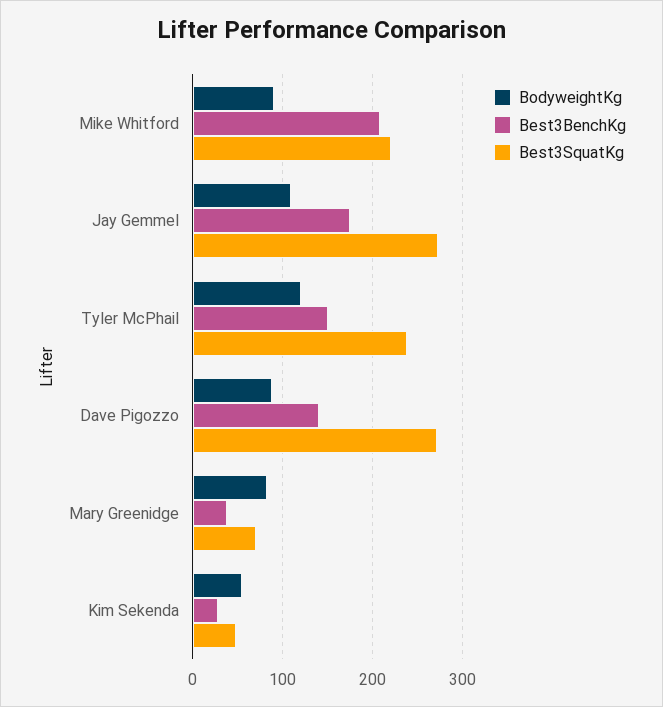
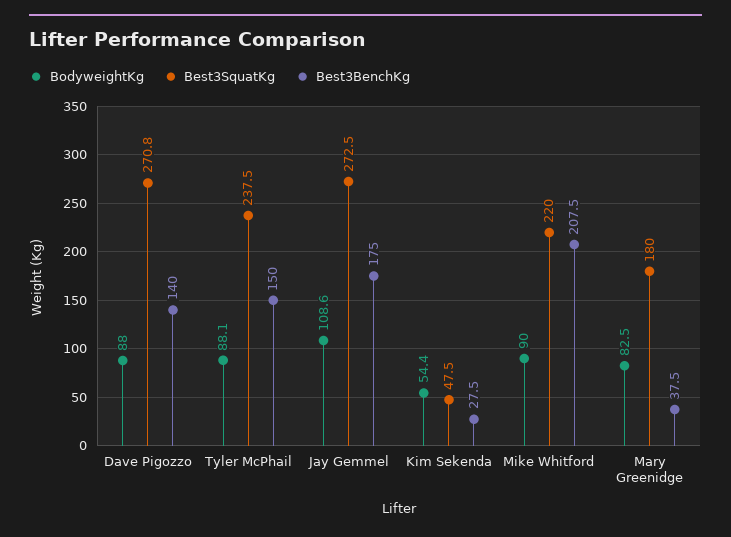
BodyweightKg, Tyler McPhail: 120 -> 88.1
Best3SquatKg, Mary Greenidge: 70 -> 180

